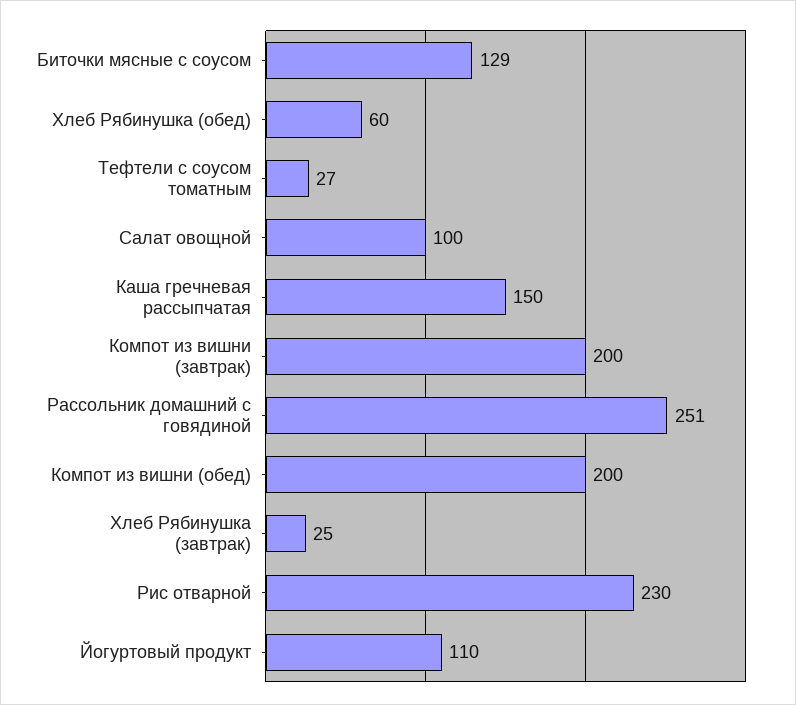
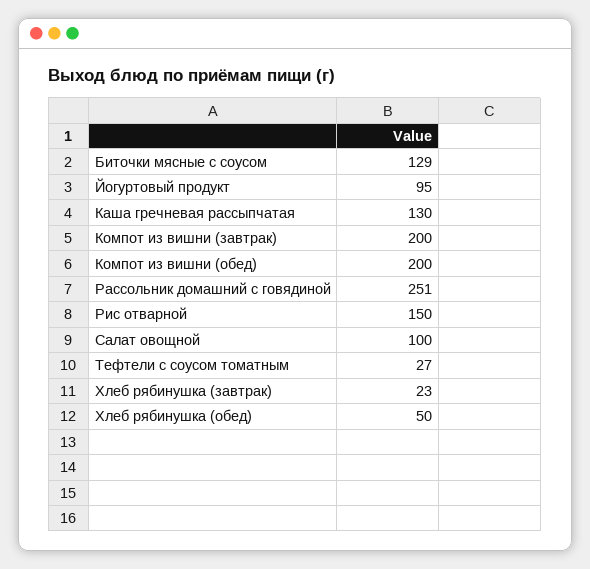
Хлеб Рябинушка (обед): 60 -> 50
Каша гречневая рассыпчатая: 150 -> 130
Хлеб Рябинушка (завтрак): 25 -> 23
Рис отварной: 230 -> 150
Йогуртовый продукт: 110 -> 95

